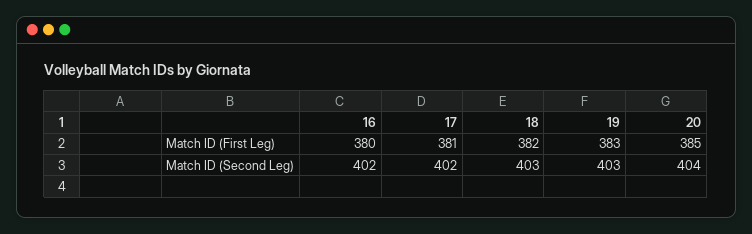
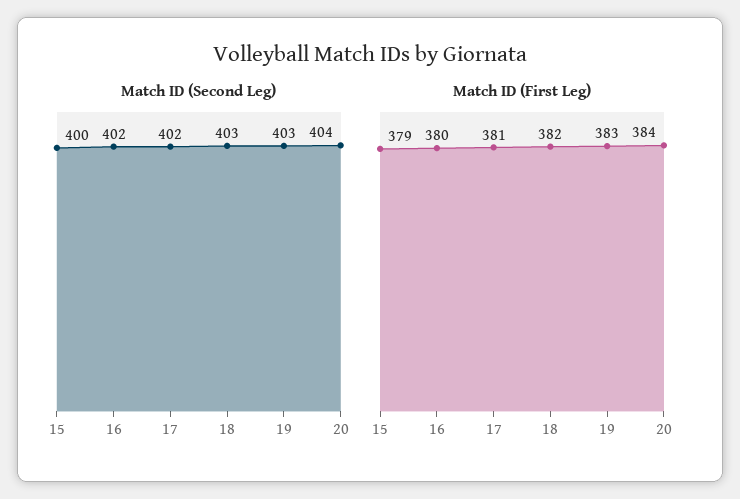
Match ID (First Leg), 20: 385 -> 384
Match ID (Second Leg), 15: none -> 400
Match ID (First Leg), 15: none -> 379

